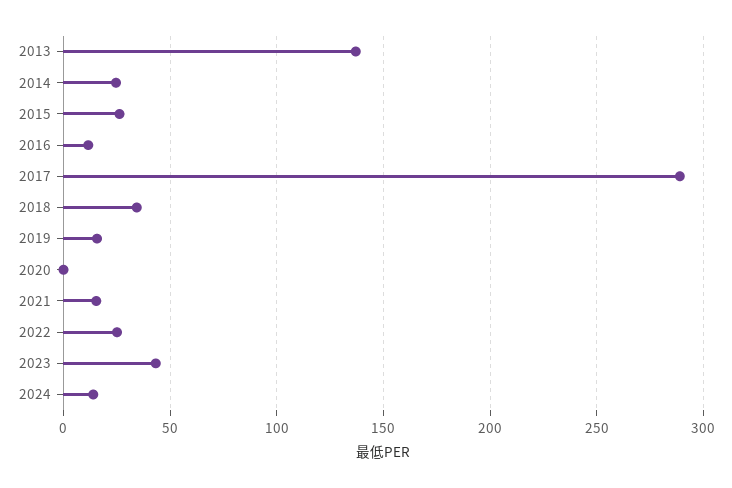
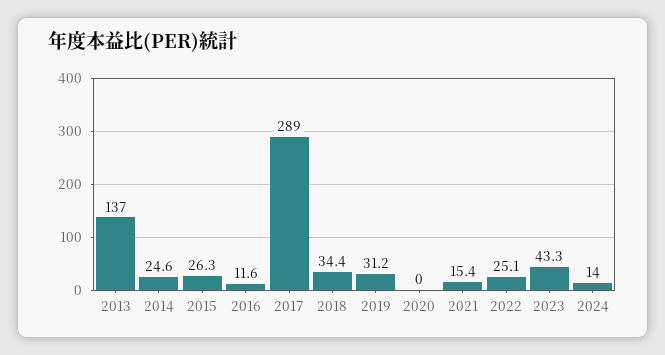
2019: 15 -> 31.2

